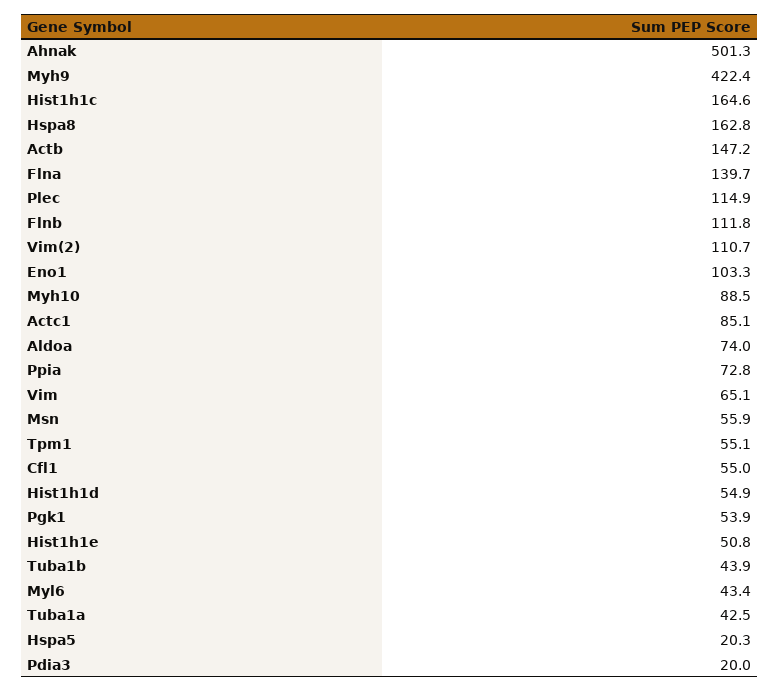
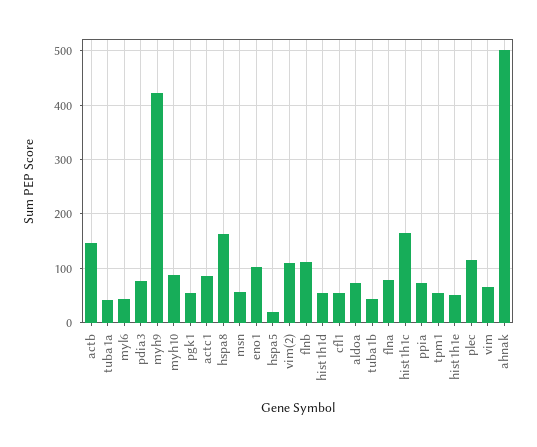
Flna: 139.7 -> 80
Pdia3: 20 -> 80

